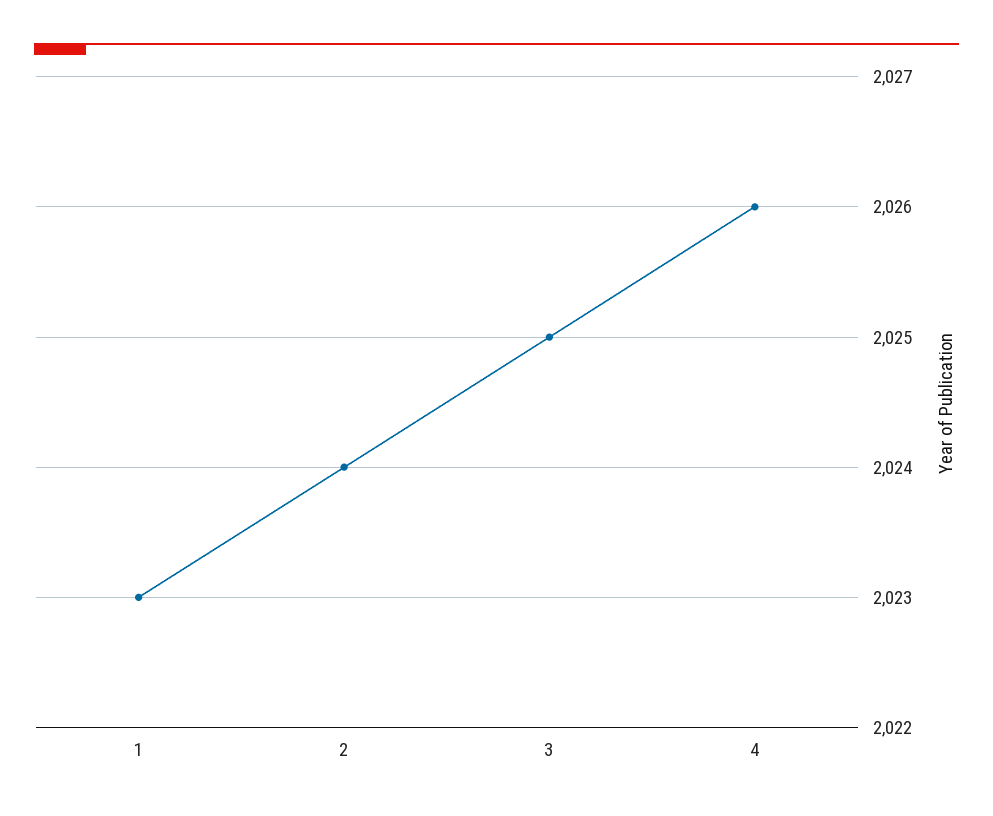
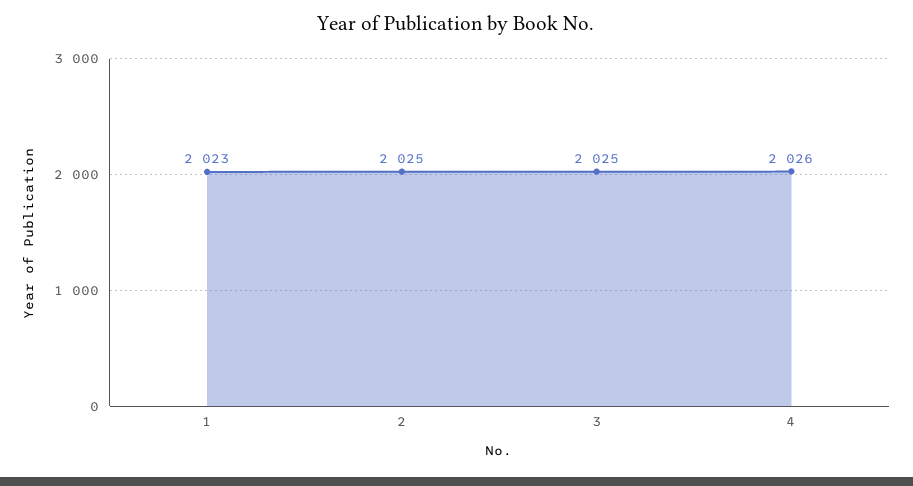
2: 2024 -> 2025

